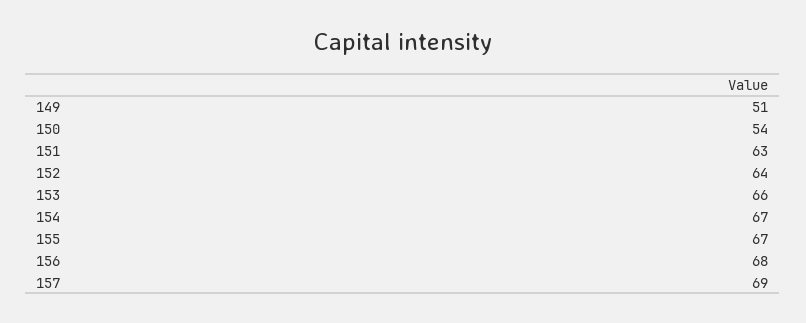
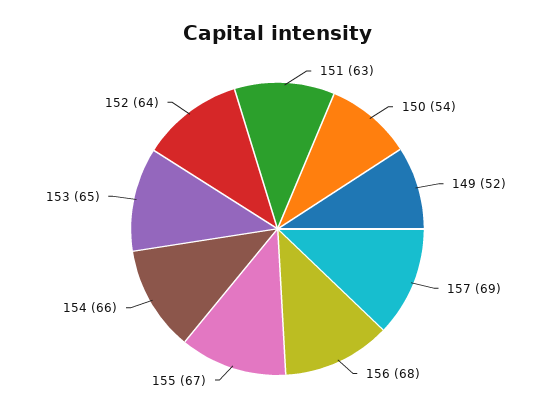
149: 51 -> 52
153: 66 -> 65
154: 67 -> 66

